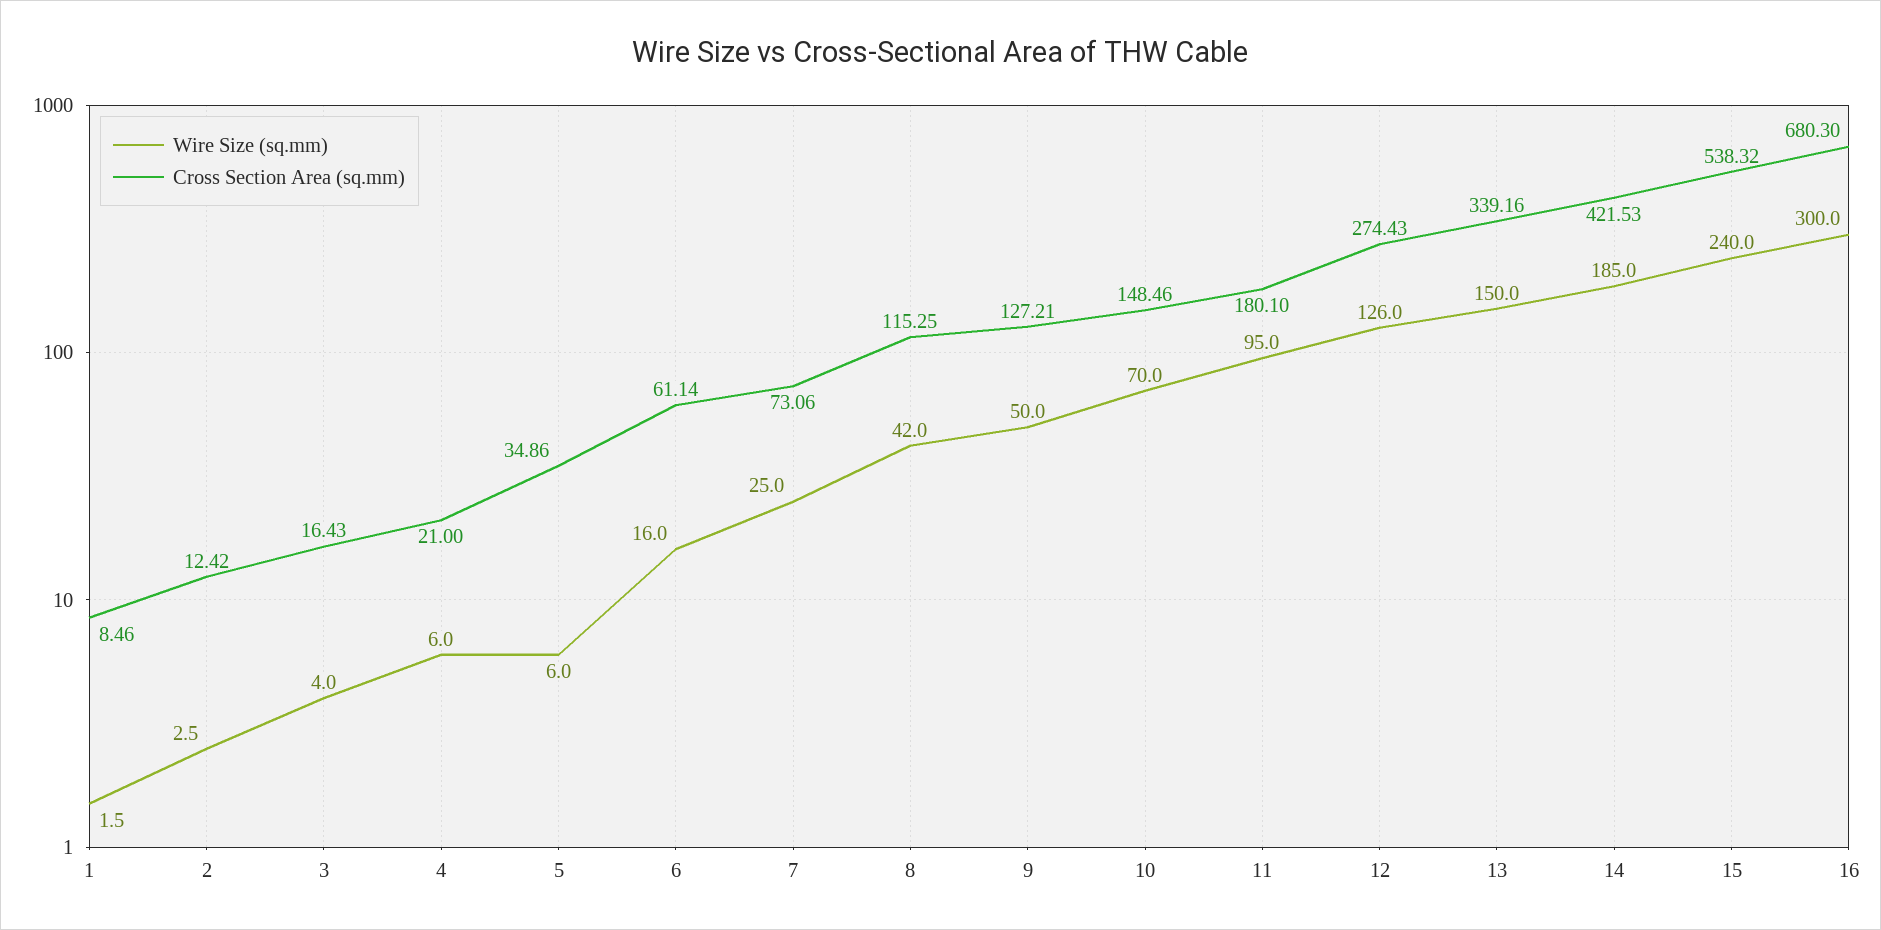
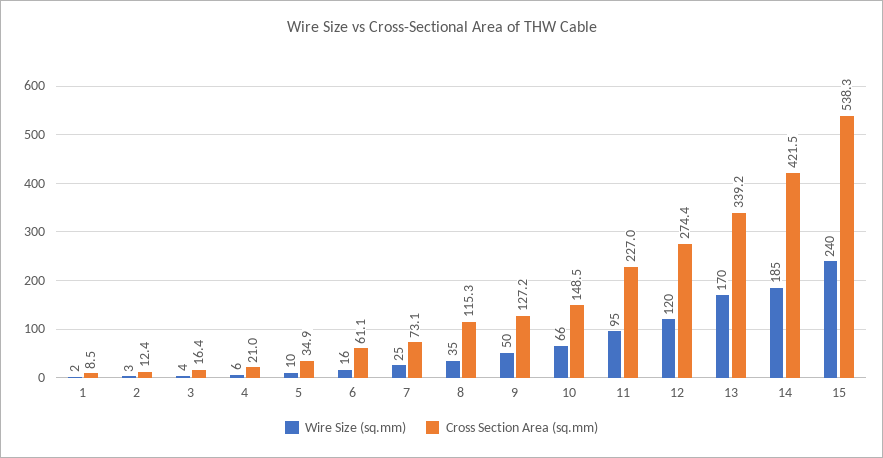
Wire Size (sq.mm), 5: 6 -> 10
Wire Size (sq.mm), 8: 42 -> 35
Wire Size (sq.mm), 10: 70 -> 66
Cross Section Area (sq.mm), 11: 180.1 -> 227
Wire Size (sq.mm), 12: 126 -> 120
Wire Size (sq.mm), 13: 150 -> 170
Wire Size (sq.mm), 16: 300 -> none
Cross Section Area (sq.mm), 16: 680.3 -> none

